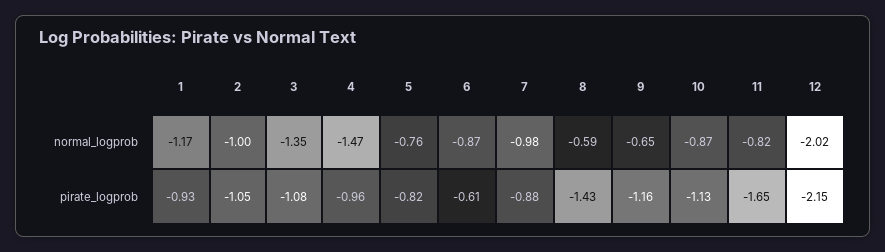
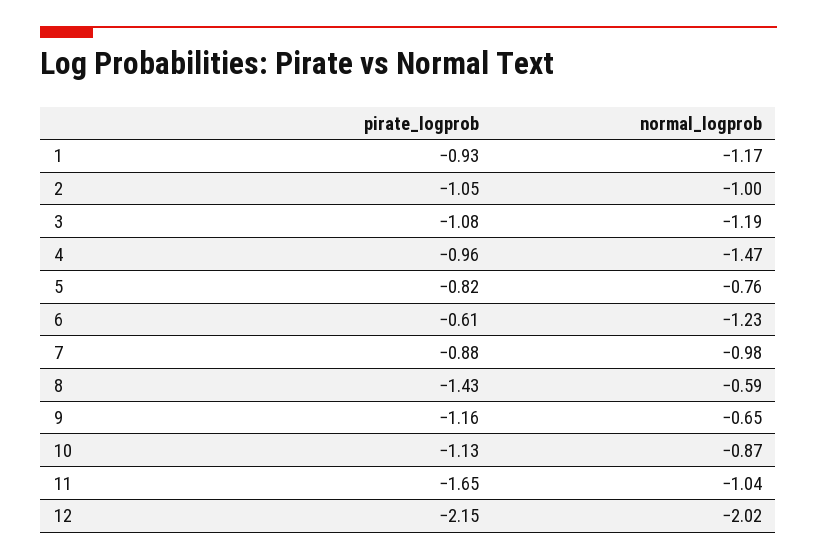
3, normal_logprob: -1.35 -> -1.19
6, normal_logprob: -0.87 -> -1.23
11, normal_logprob: -0.82 -> -1.04

